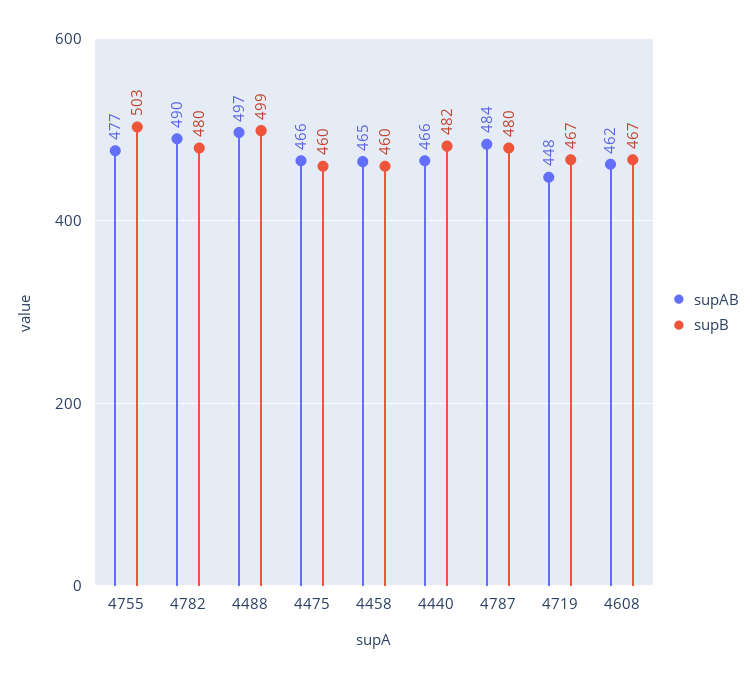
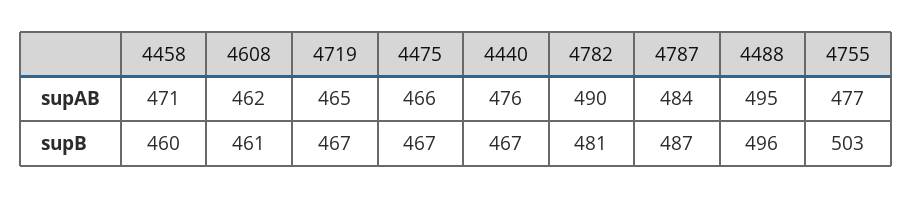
supB, 4782: 480 -> 481
supAB, 4488: 497 -> 495
supB, 4488: 499 -> 496
supB, 4475: 460 -> 467
supAB, 4458: 465 -> 471
supAB, 4440: 466 -> 476
supB, 4440: 482 -> 467
supB, 4787: 480 -> 487
supAB, 4719: 448 -> 465
supB, 4608: 467 -> 461

